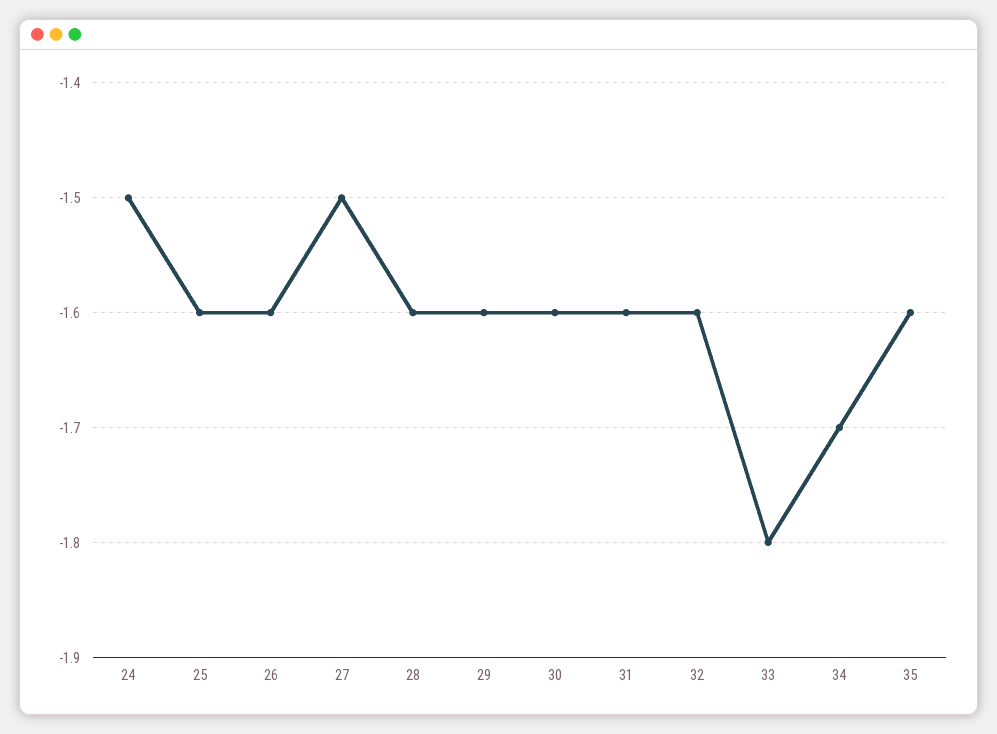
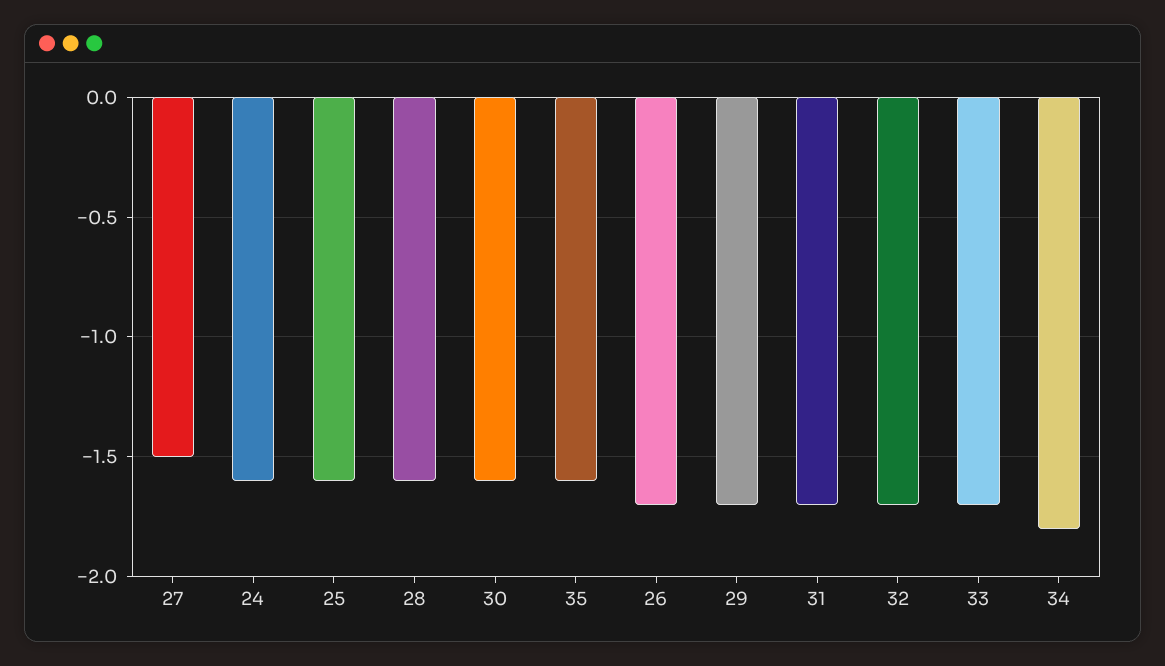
24: -1.5 -> -1.6
26: -1.6 -> -1.7
29: -1.6 -> -1.7
31: -1.6 -> -1.7
32: -1.6 -> -1.7
33: -1.8 -> -1.7
34: -1.7 -> -1.8

